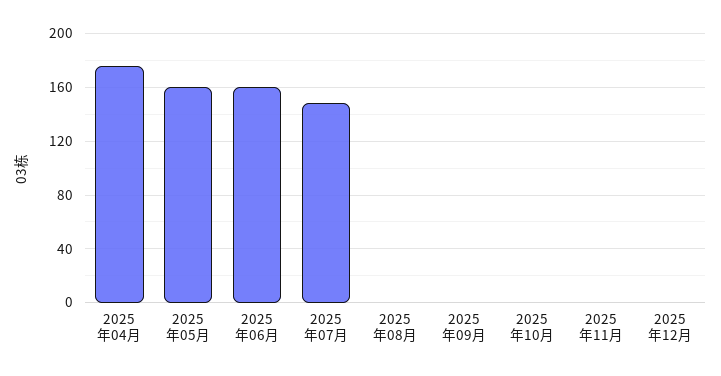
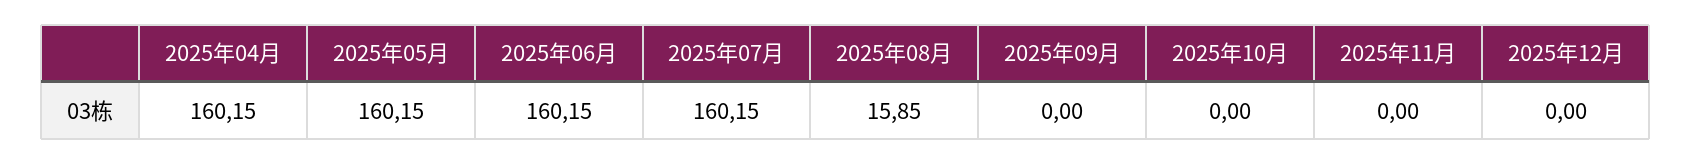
2025年04月: 175 -> 160.15
2025年07月: 150 -> 160.15
2025年08月: 0 -> 15.85

